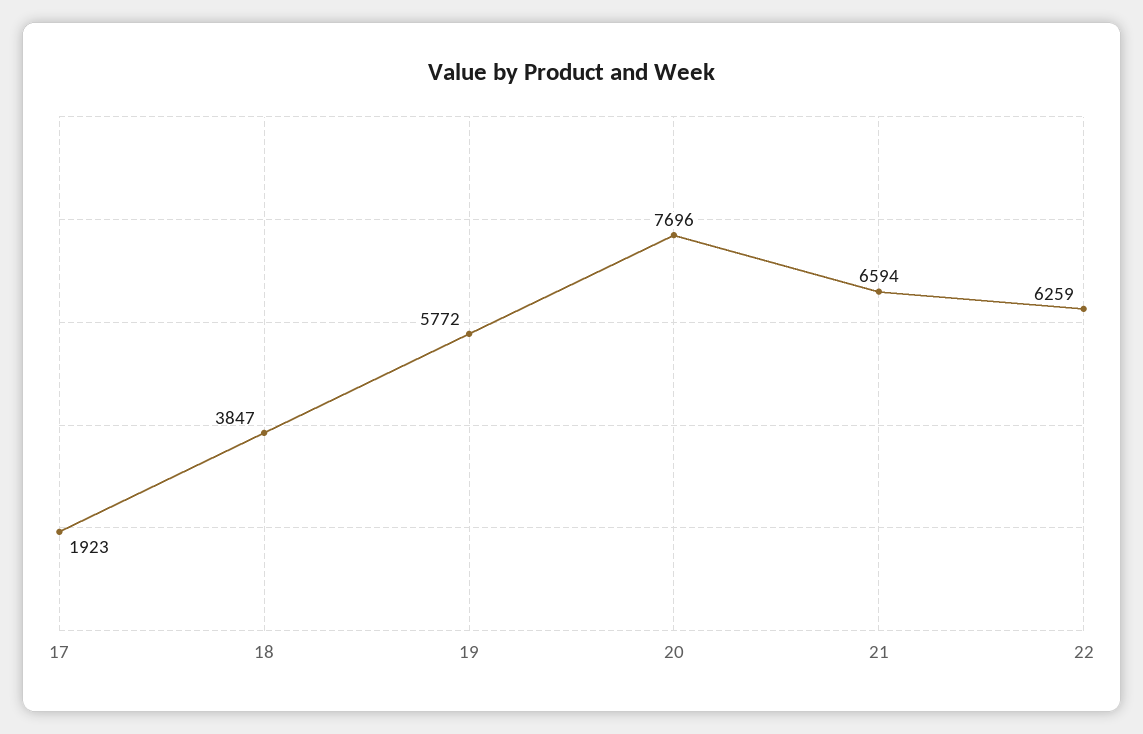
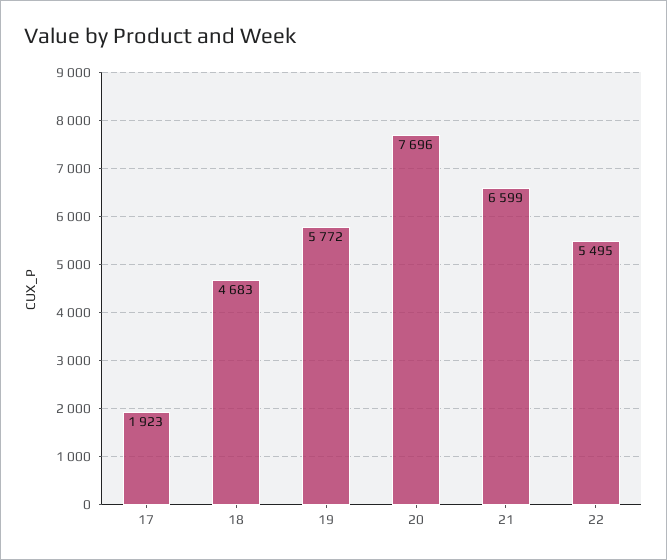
18: 3847 -> 4683
21: 6594 -> 6599
22: 6259 -> 5495

